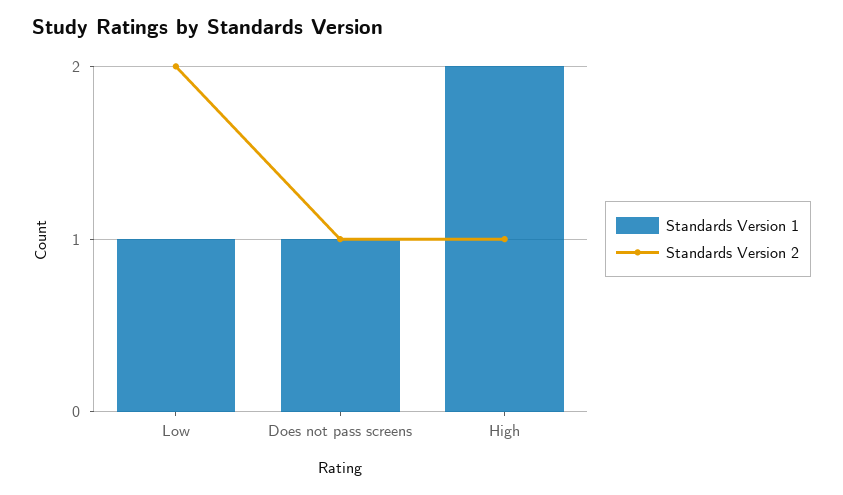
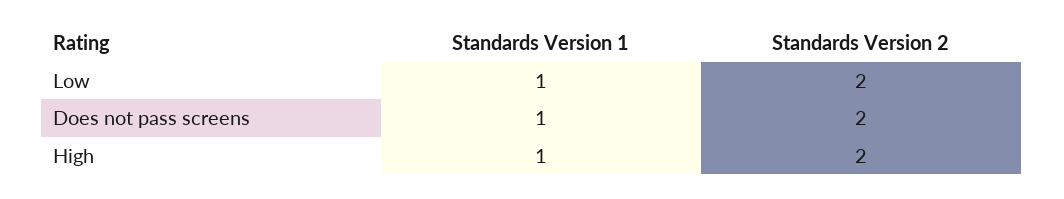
Standards Version 2, Does not pass screens: 1 -> 2
Standards Version 1, High: 2 -> 1
Standards Version 2, High: 1 -> 2

